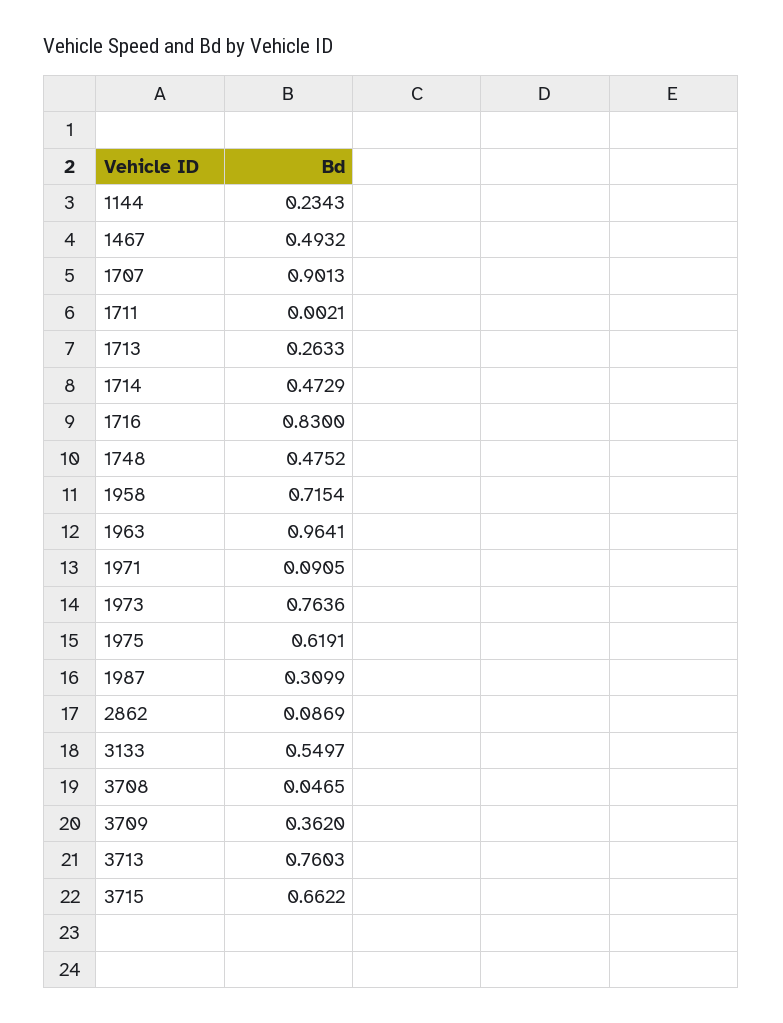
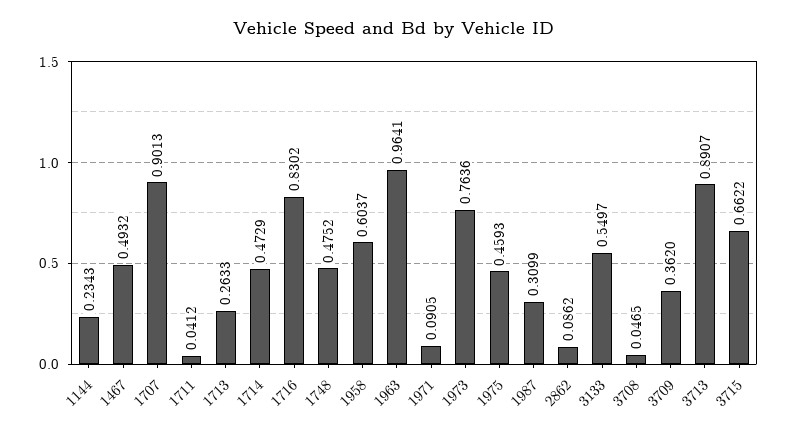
1711: 0.0021 -> 0.0412
1716: 0.83 -> 0.8302
1958: 0.7154 -> 0.6037
1975: 0.6191 -> 0.4593
2862: 0.0869 -> 0.0862
3713: 0.7603 -> 0.8907

